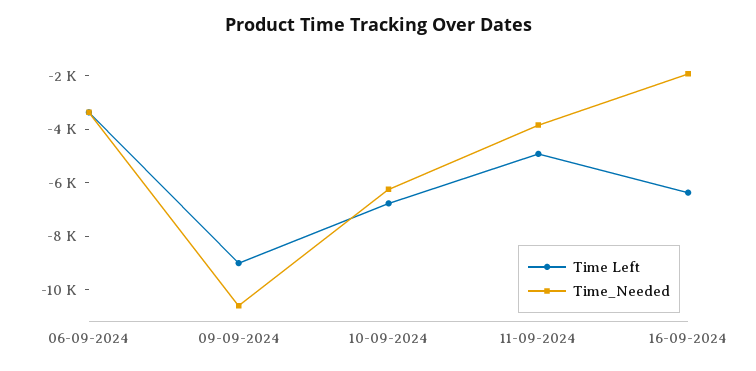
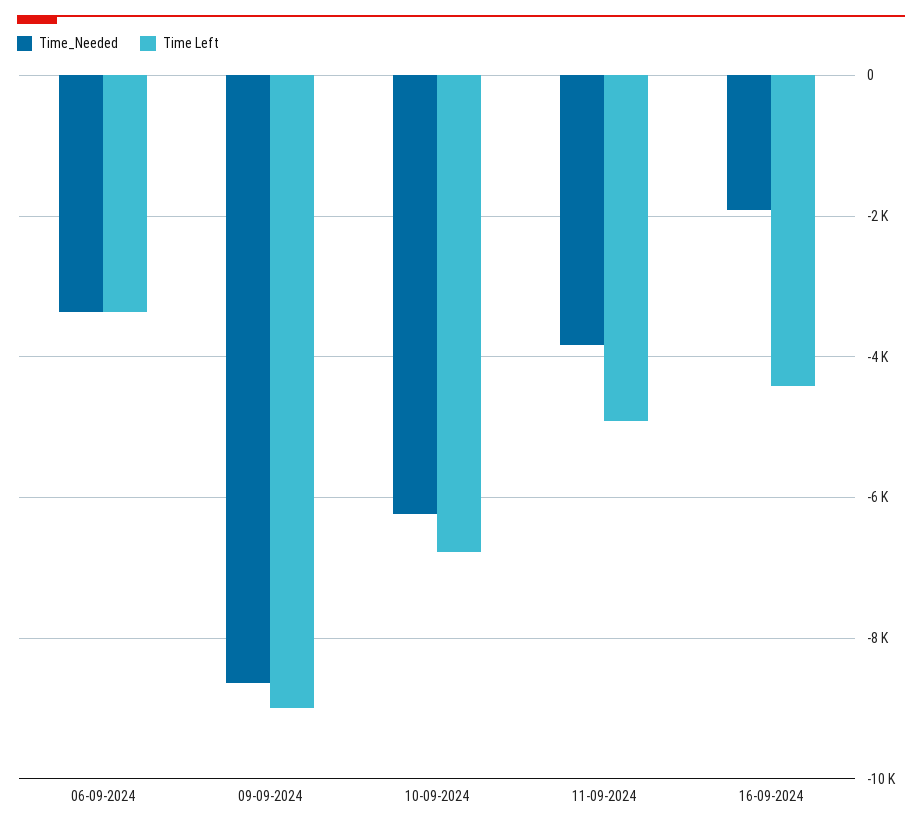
Time_Needed, 09-09-2024: -10500 -> -8600
Time Left, 16-09-2024: -6500 -> -4400

